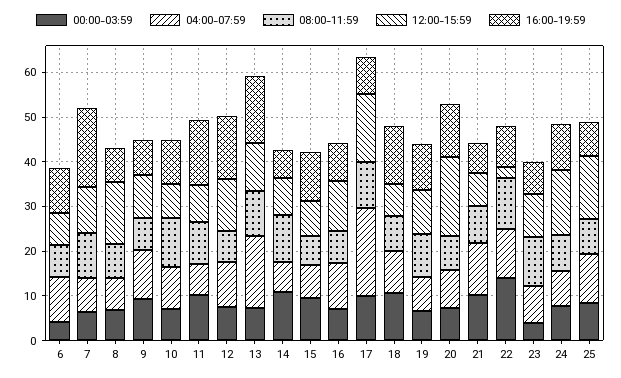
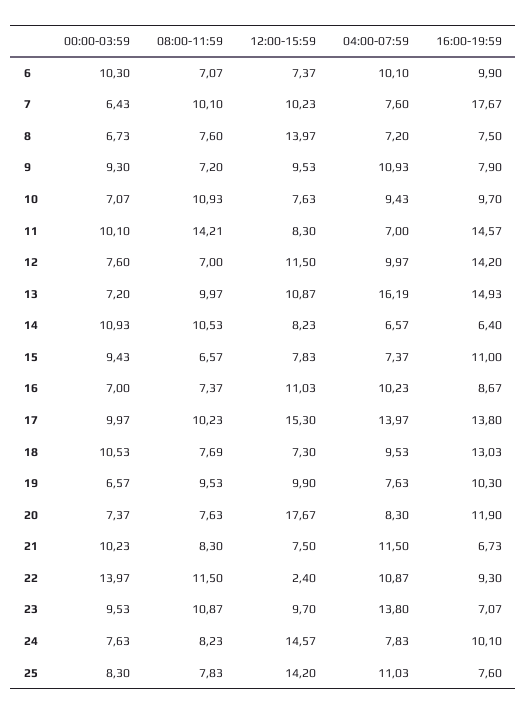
00:00-03:59, 6: 4 -> 10.3
08:00-11:59, 11: 10 -> 14.21
04:00-07:59, 17: 20 -> 13.97
16:00-19:59, 17: 8 -> 13.8
00:00-03:59, 23: 4 -> 9.53
04:00-07:59, 23: 8 -> 13.8

